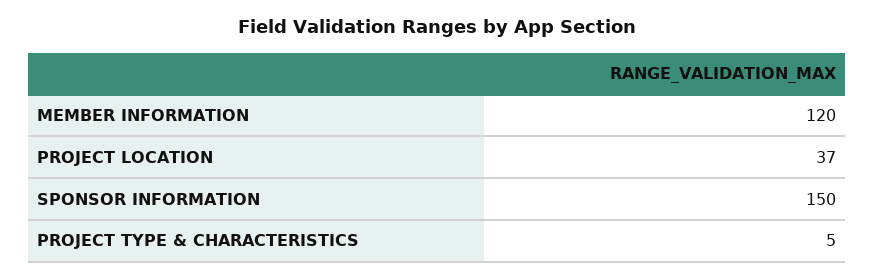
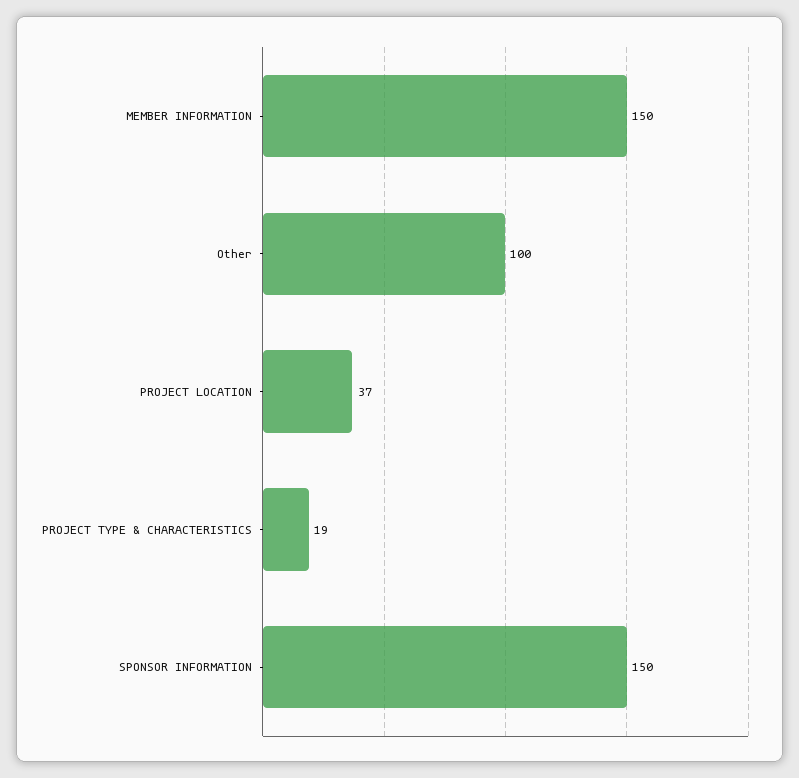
MEMBER INFORMATION: 120 -> 150
PROJECT TYPE & CHARACTERISTICS: 5 -> 19
Other: none -> 100

